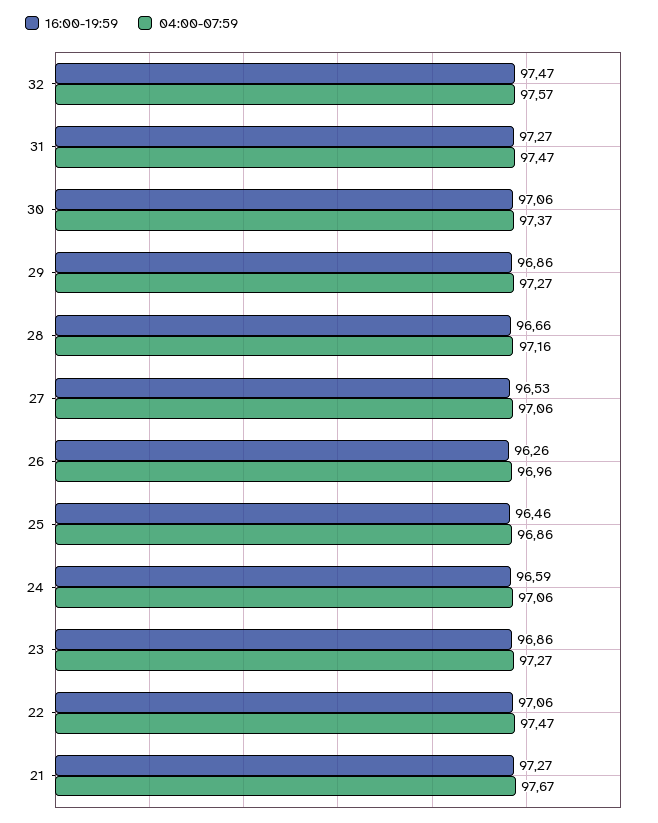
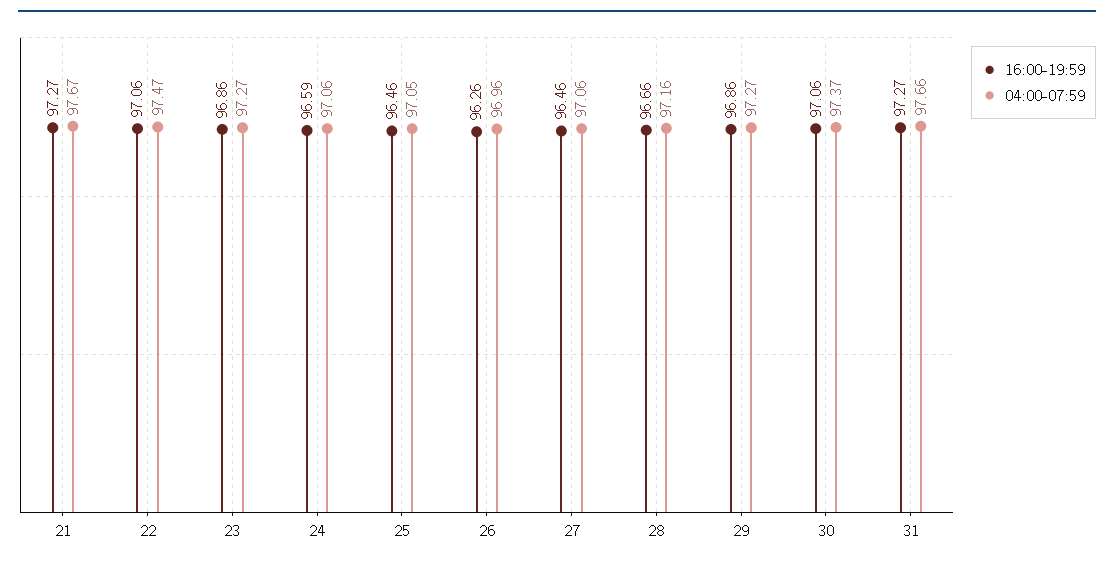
16:00-19:59, 32: 97.47 -> none
04:00-07:59, 32: 97.57 -> none
04:00-07:59, 31: 97.47 -> 97.66
16:00-19:59, 27: 96.53 -> 96.46
04:00-07:59, 25: 96.86 -> 97.05

